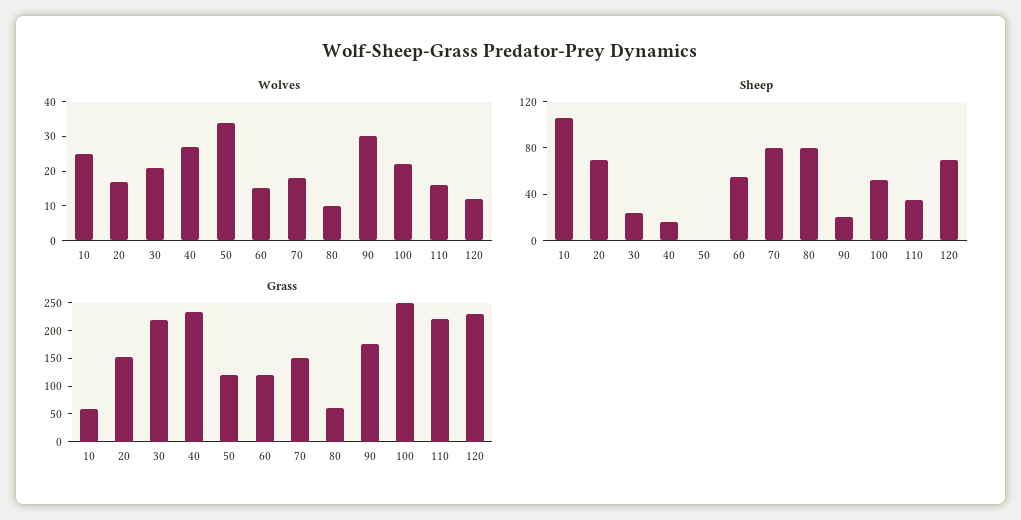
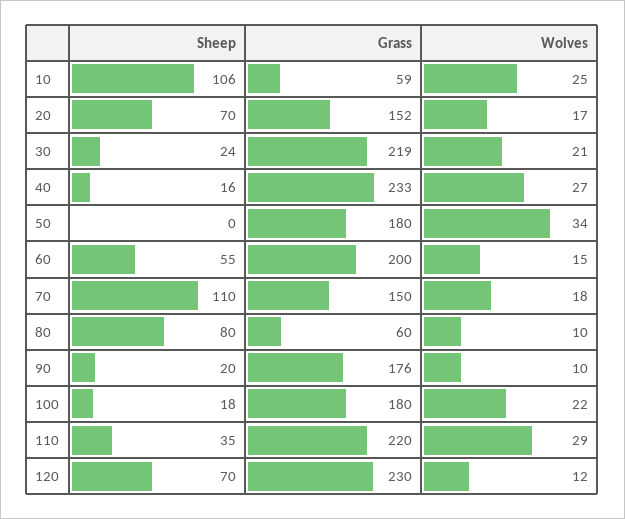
Wolves, 90: 30 -> 10
Wolves, 110: 15 -> 29
Sheep, 70: 80 -> 110
Sheep, 100: 50 -> 18
Grass, 50: 125 -> 180
Grass, 60: 125 -> 200
Grass, 100: 250 -> 180

